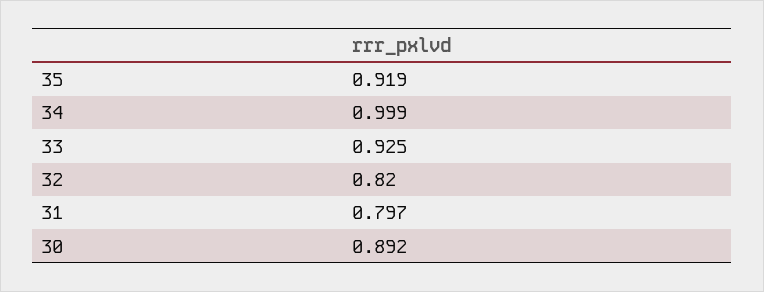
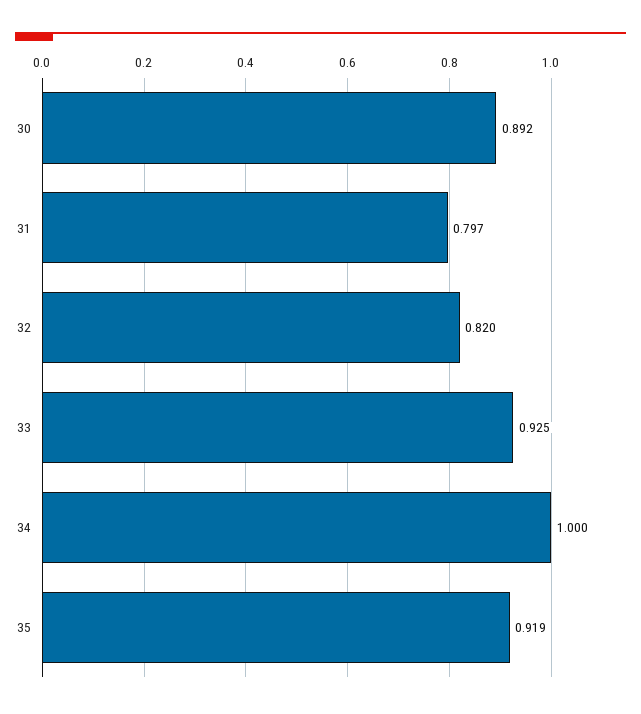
34: 0.999 -> 1

